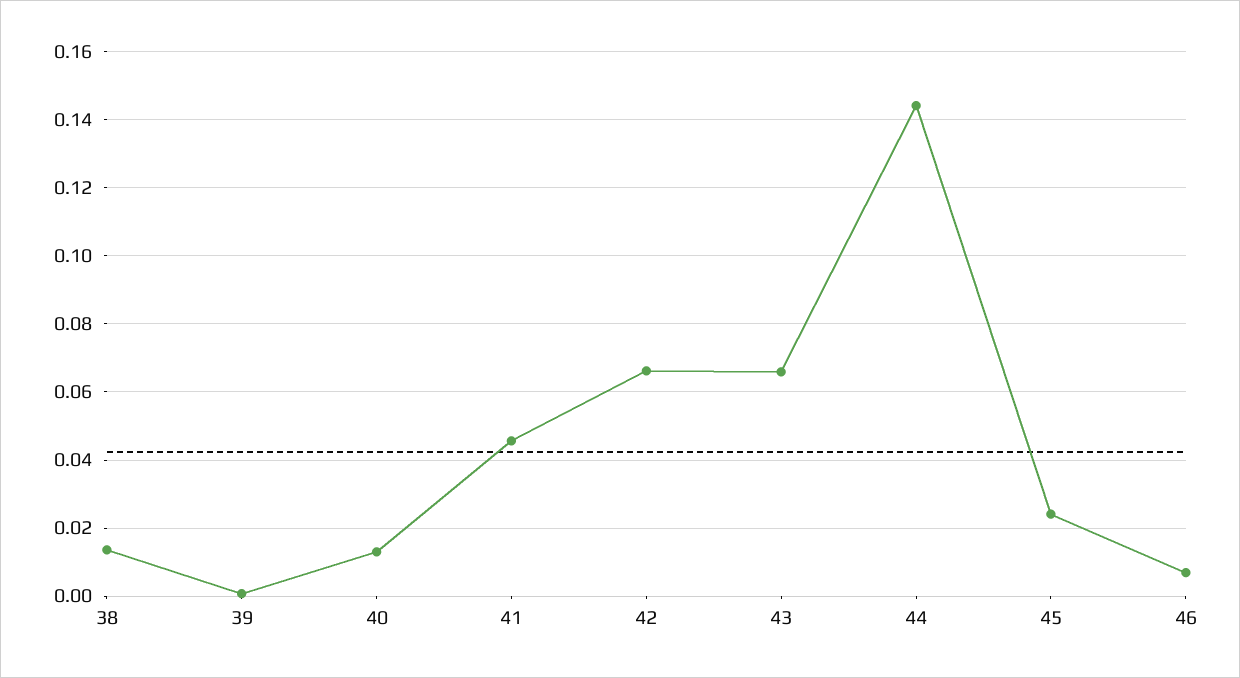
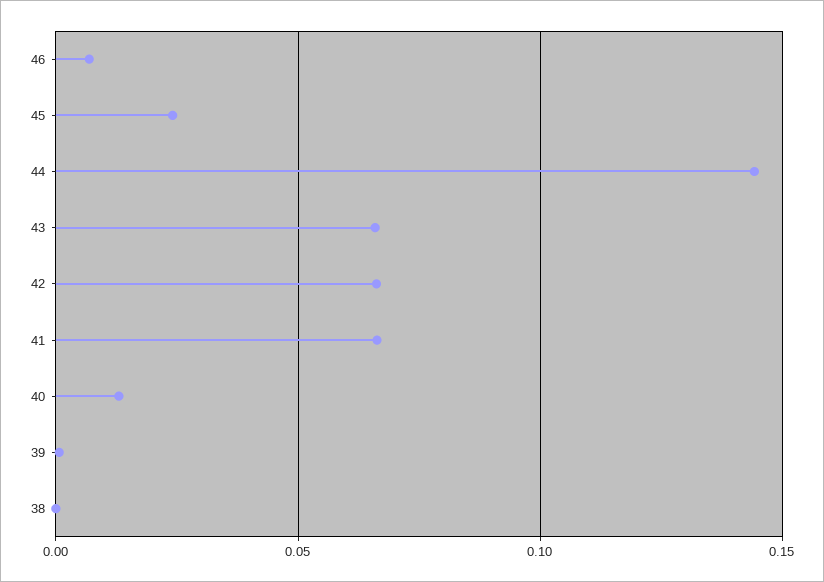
38: 0.014 -> 0
41: 0.046 -> 0.065

